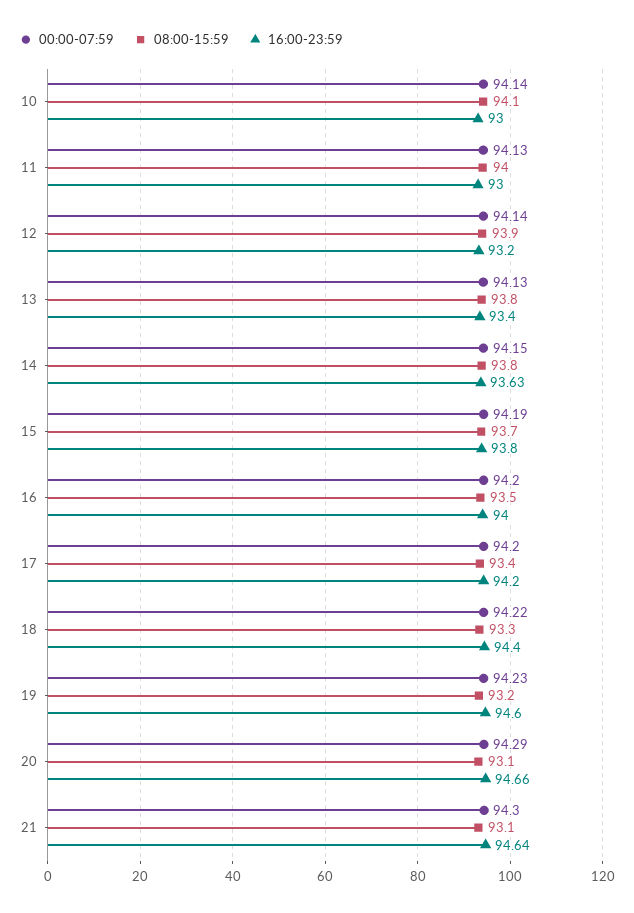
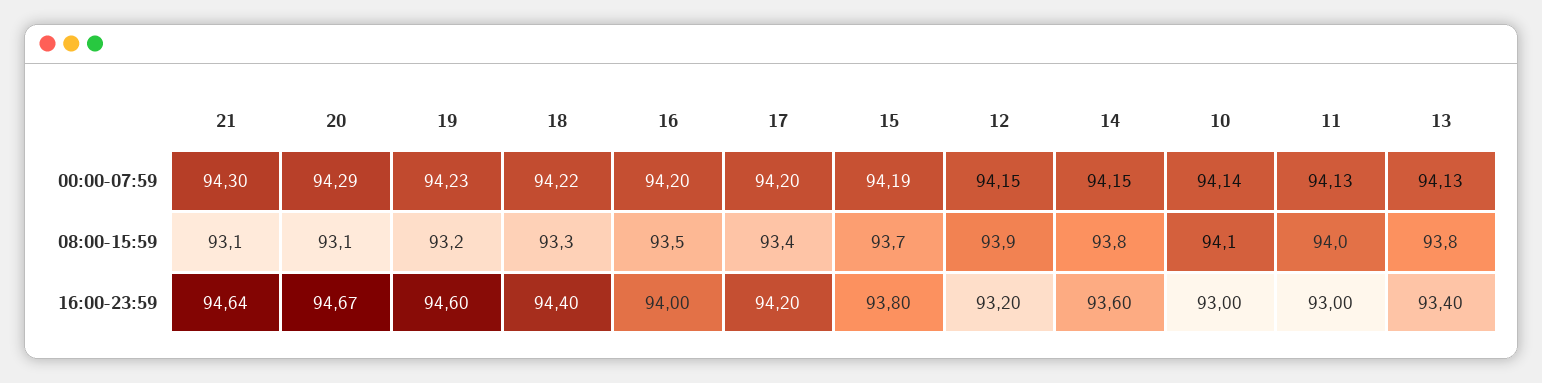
00:00-07:59, 12: 94.14 -> 94.15
16:00-23:59, 14: 93.63 -> 93.6
16:00-23:59, 20: 94.66 -> 94.67

